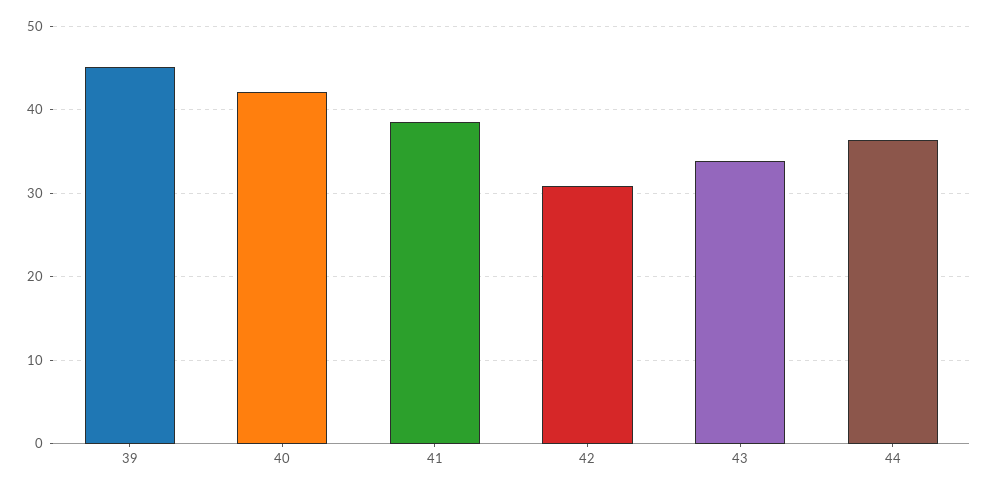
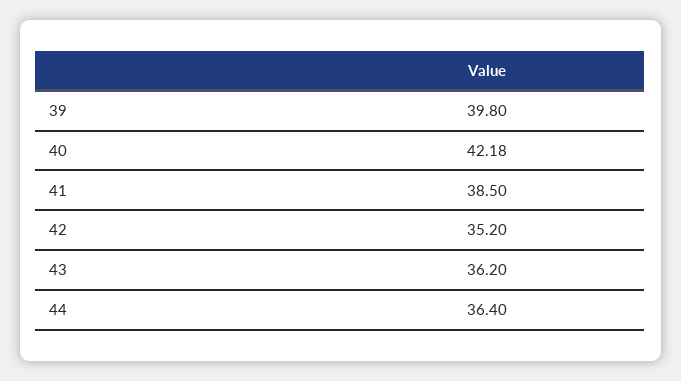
39: 45 -> 39.8
42: 31 -> 35.2
43: 34 -> 36.2

